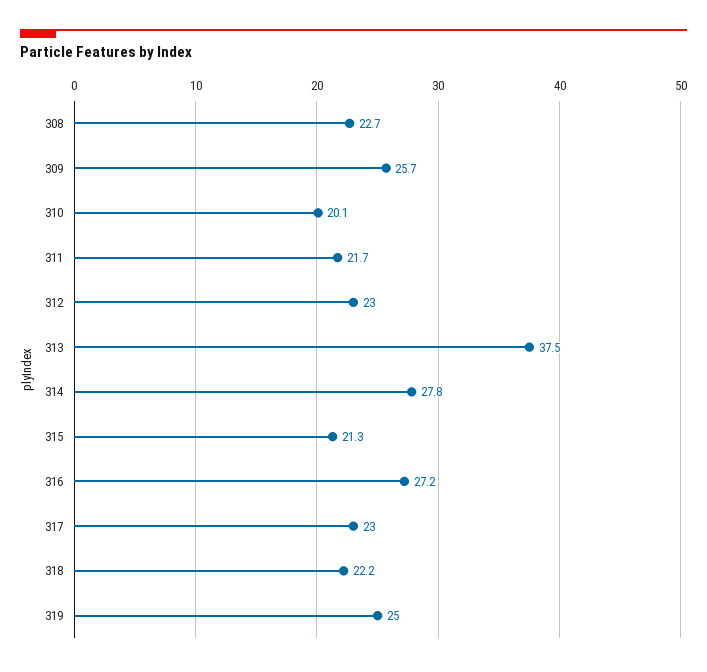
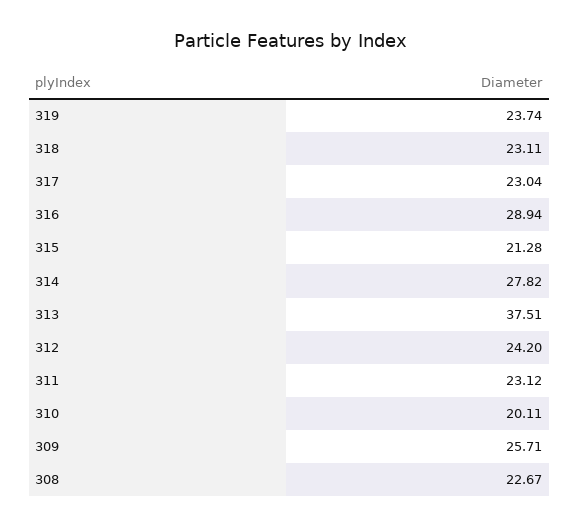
311: 21.7 -> 23.12
312: 23 -> 24.2
316: 27.2 -> 28.94
318: 22.2 -> 23.11
319: 25 -> 23.74

